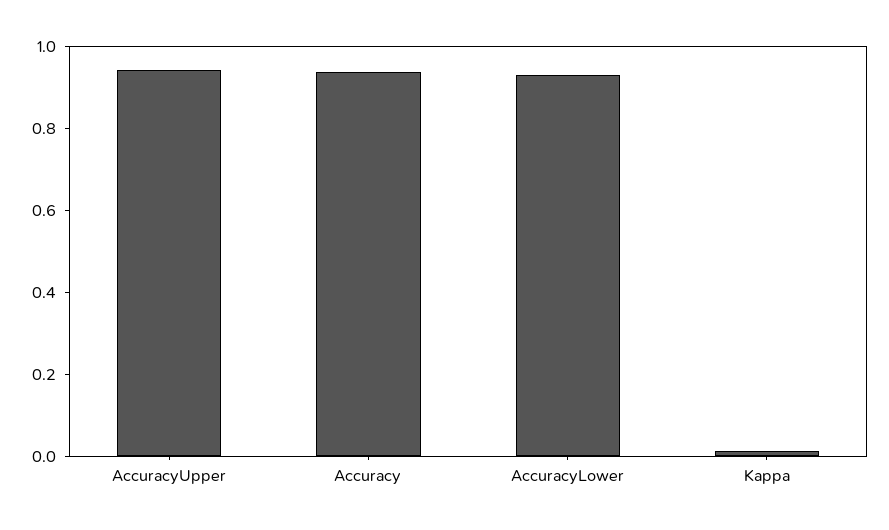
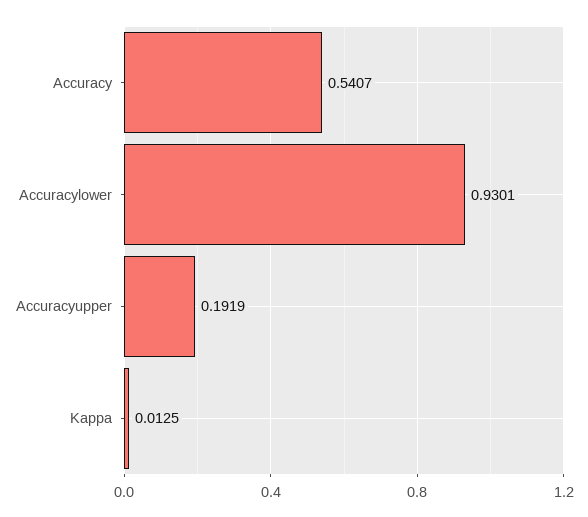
AccuracyUpper: 0.95 -> 0.1919
Accuracy: 0.95 -> 0.5407

